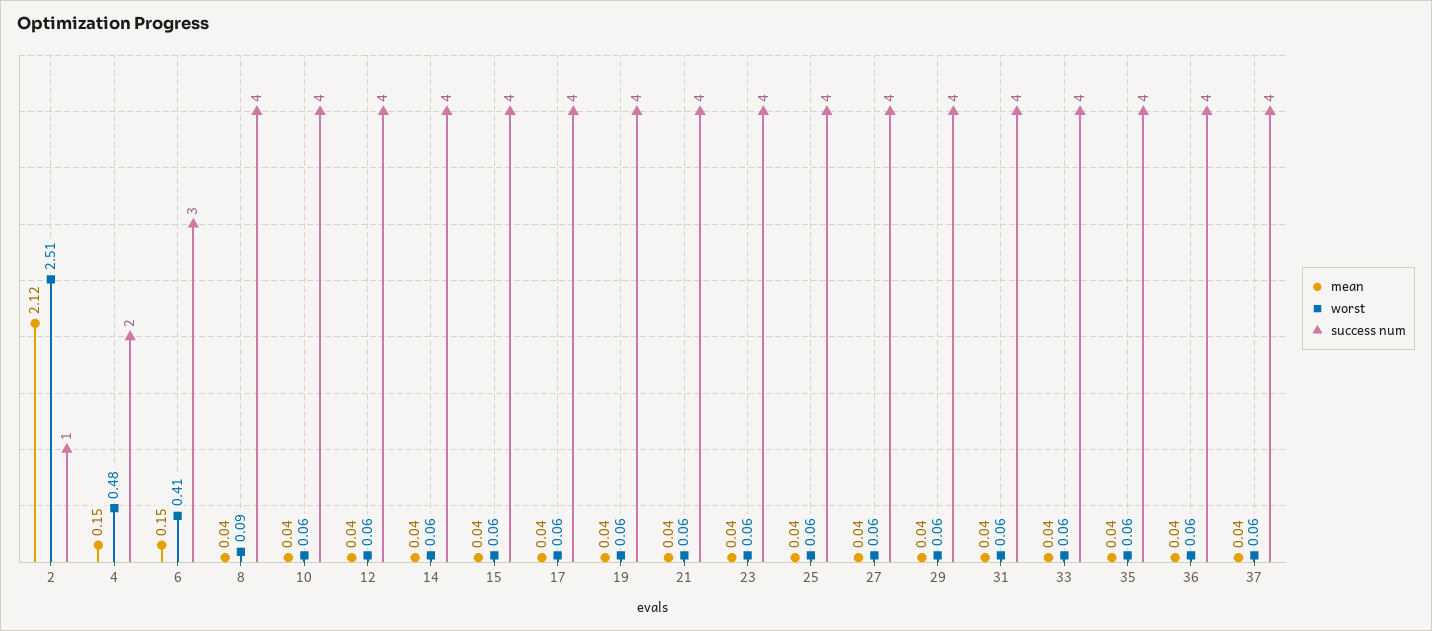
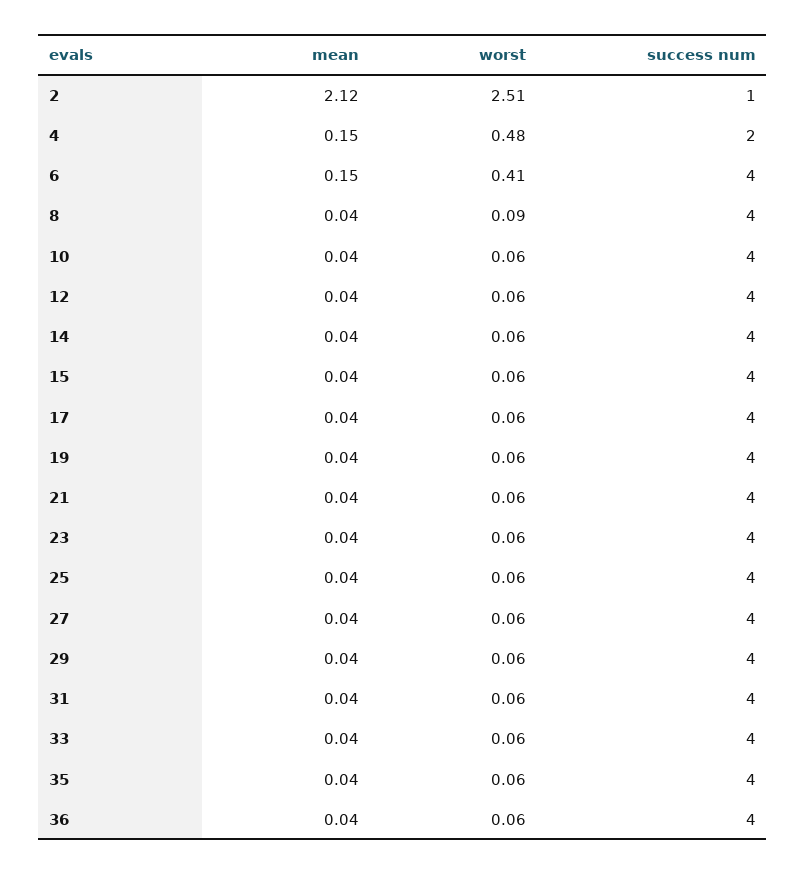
success num, 6: 3 -> 4
mean, 37: 0.04 -> none
worst, 37: 0.06 -> none
success num, 37: 4 -> none

